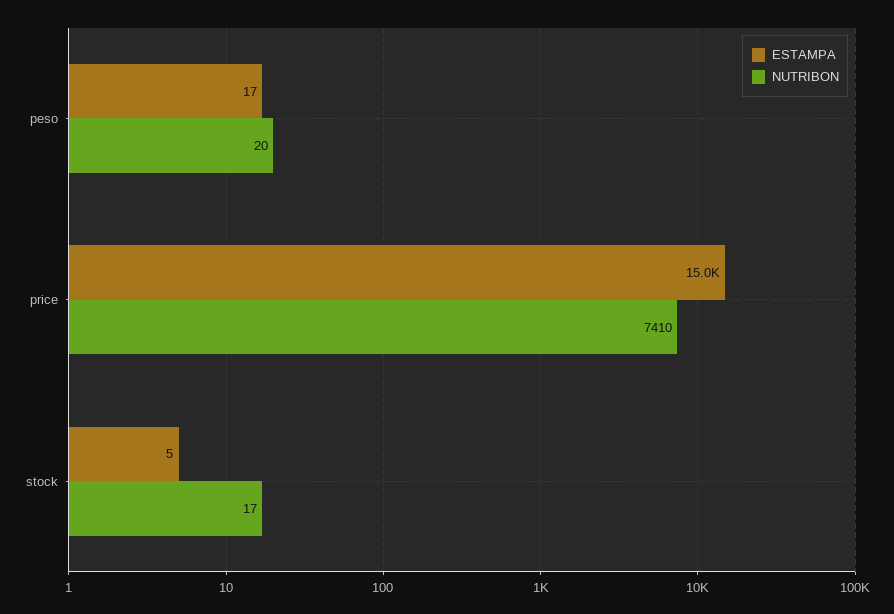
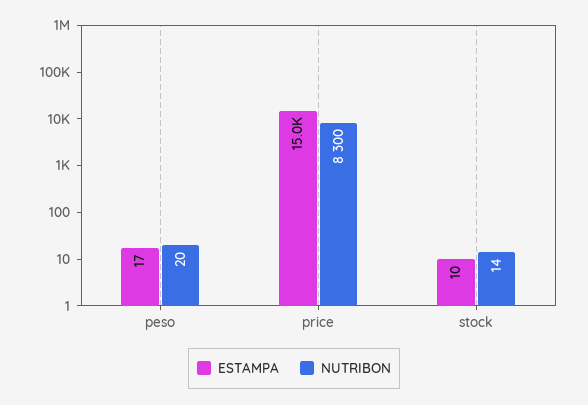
NUTRIBON, price: 7410 -> 8300
ESTAMPA, stock: 5 -> 10
NUTRIBON, stock: 17 -> 14

